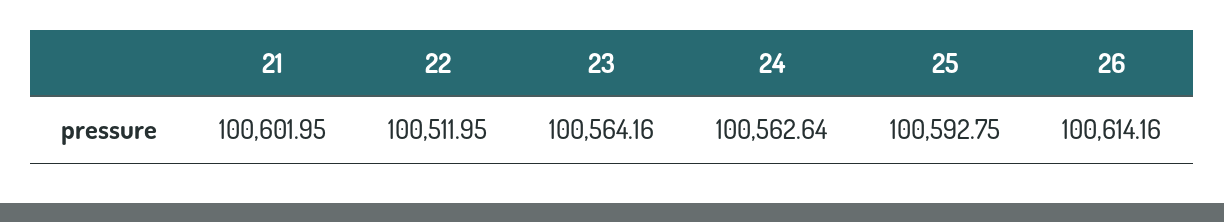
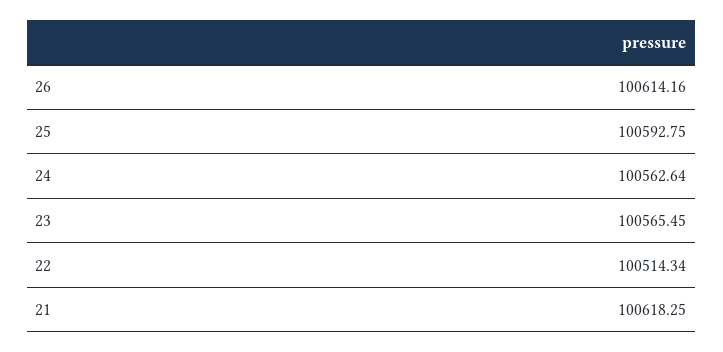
21: 100601.95 -> 100618.25
22: 100511.95 -> 100514.34
23: 100564.16 -> 100565.45

